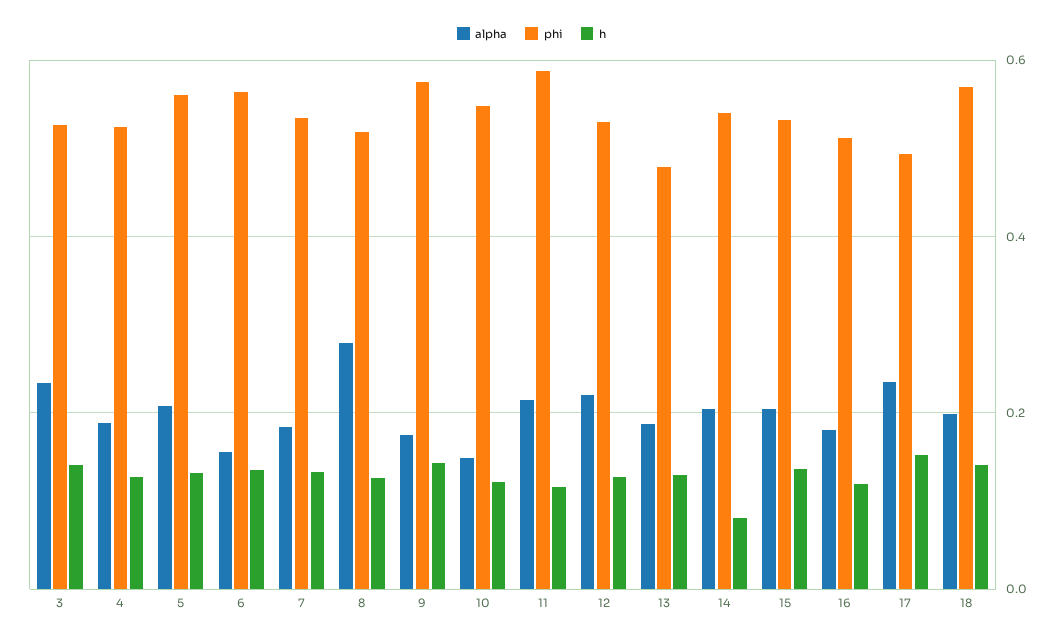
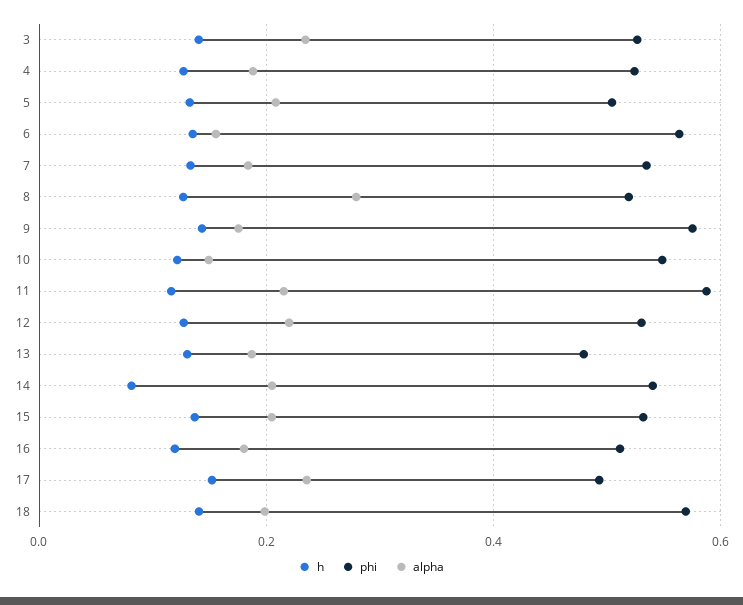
phi, 5: 0.56 -> 0.5

